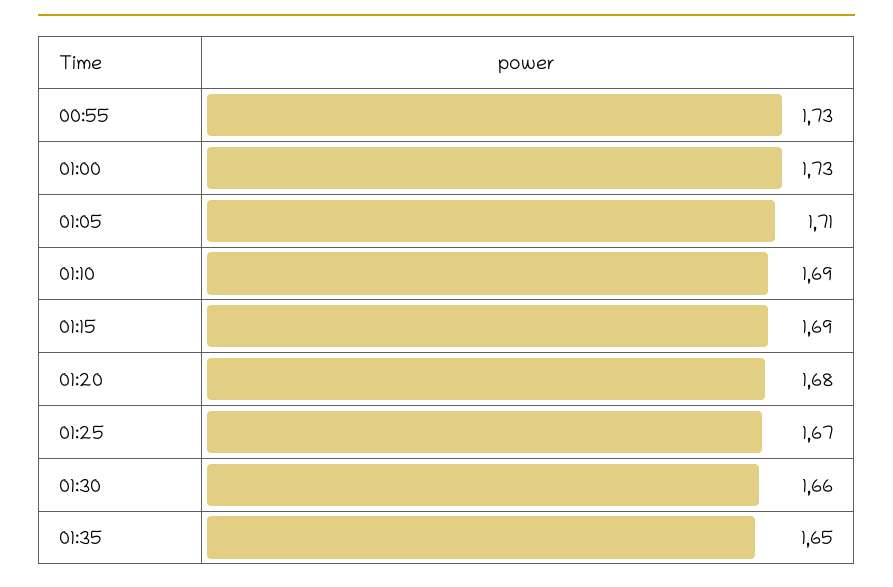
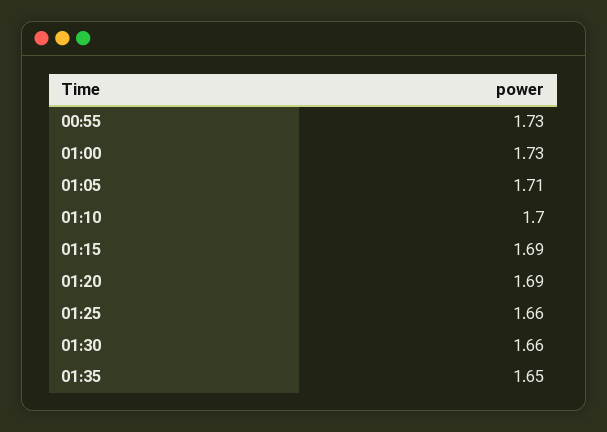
01:10: 1.69 -> 1.7
01:20: 1.68 -> 1.69
01:25: 1.67 -> 1.66

